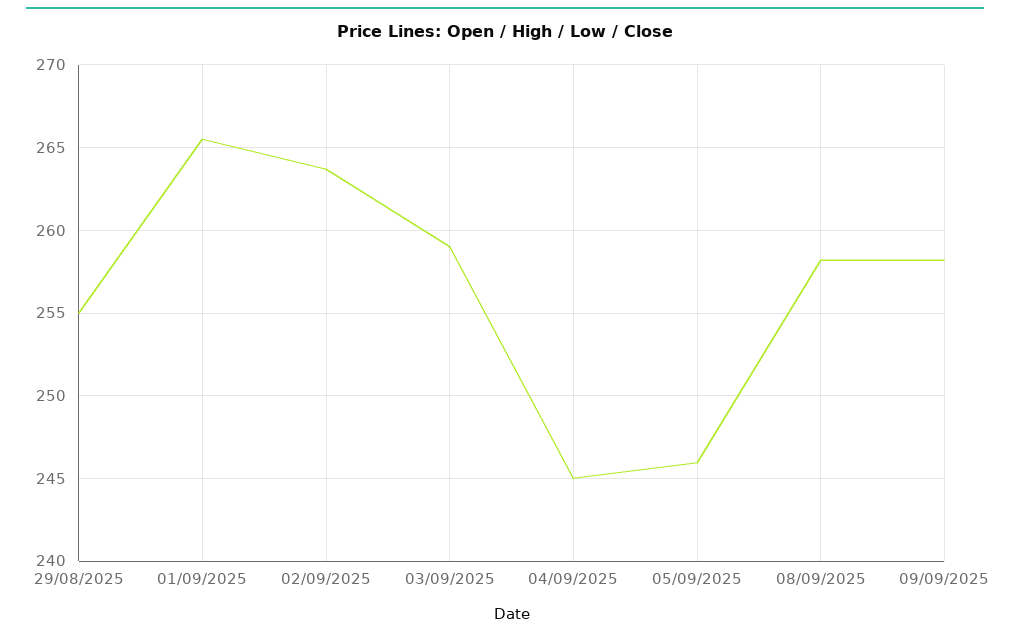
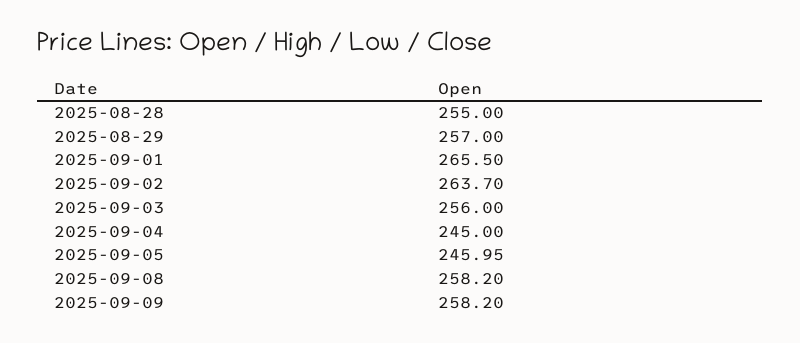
29/08/2025: 255 -> 257
03/09/2025: 259 -> 256
2025-08-28: none -> 255

